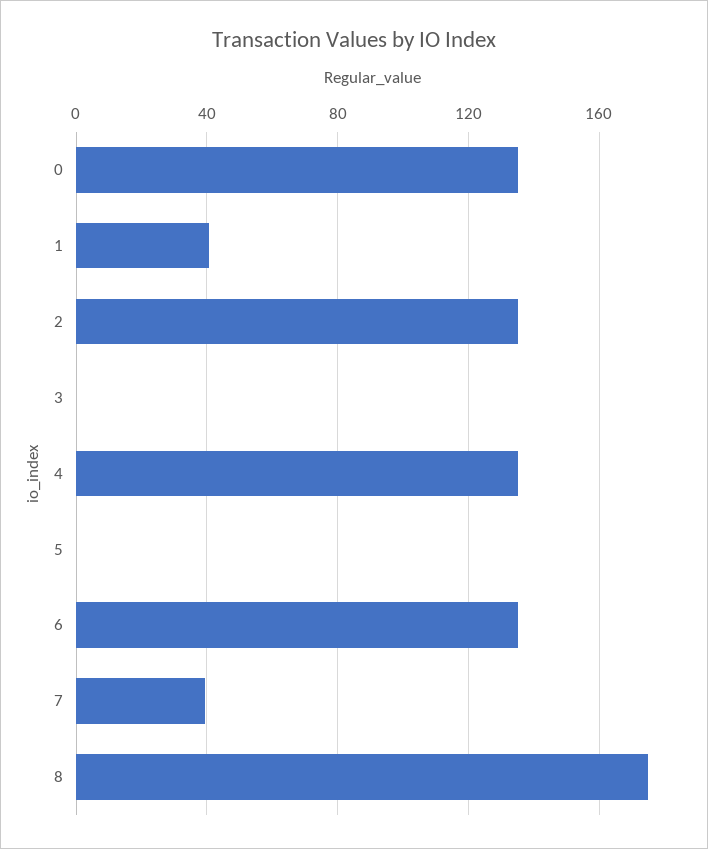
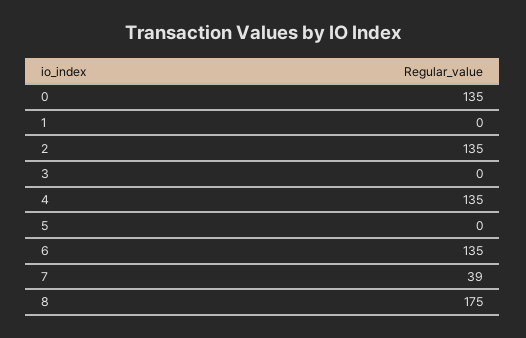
1: 40 -> 0

